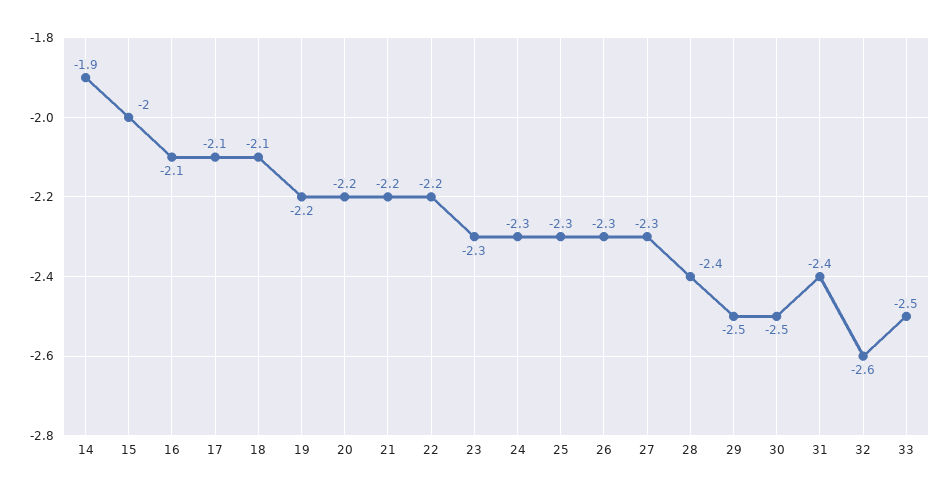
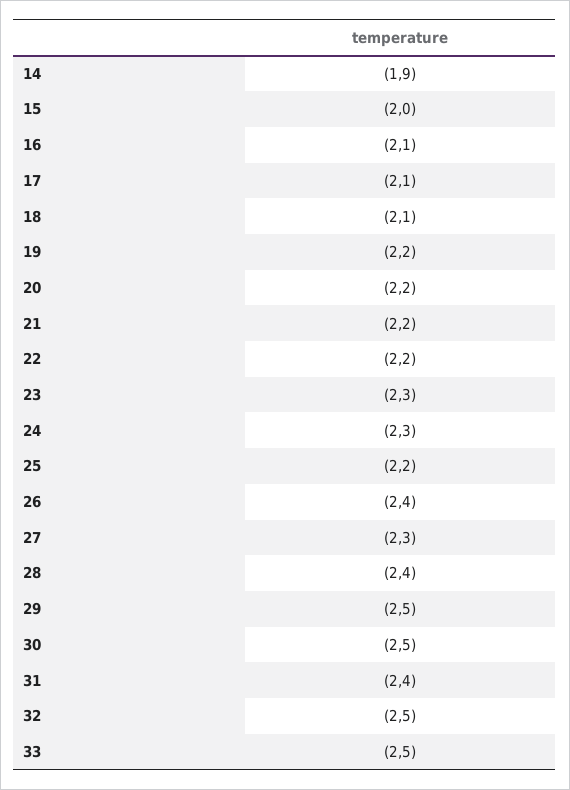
25: -2.3 -> -2.2
26: -2.3 -> -2.4
32: -2.6 -> -2.5

